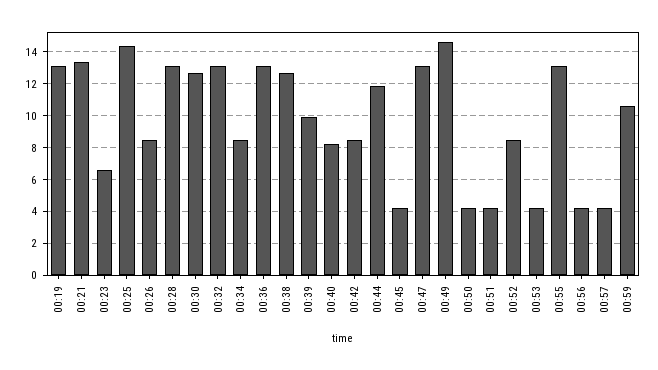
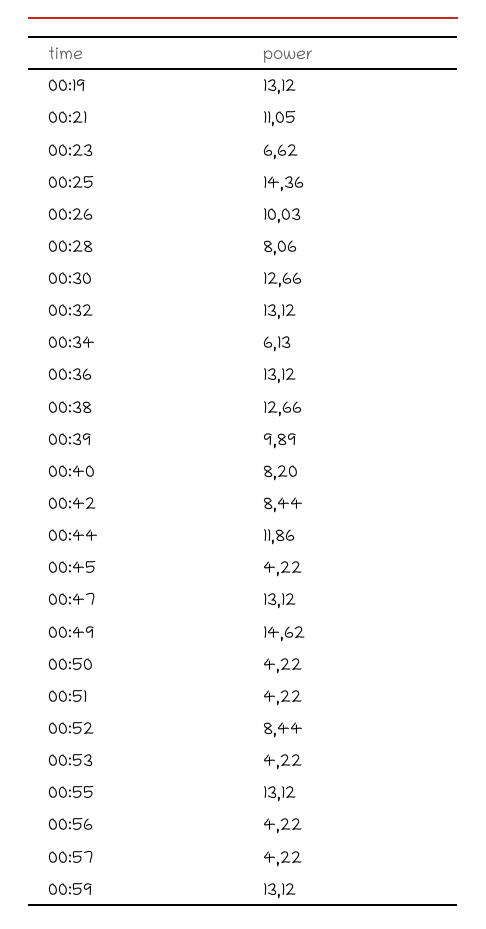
00:21: 13.5 -> 11.05
00:26: 8.5 -> 10.03
00:28: 13 -> 8.06
00:34: 8.5 -> 6.13
00:59: 10.5 -> 13.12

